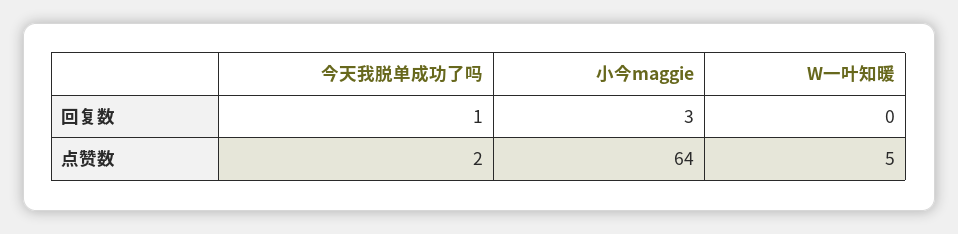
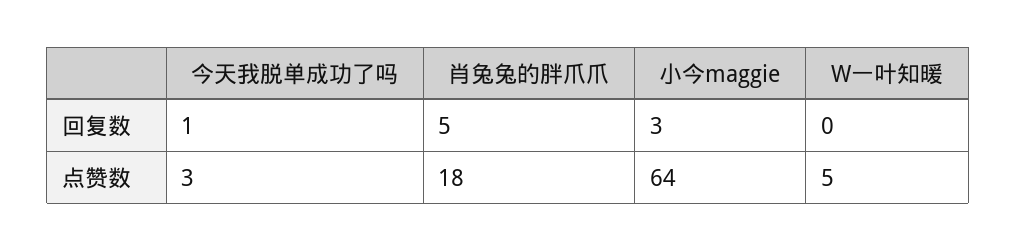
今天我脱单成功了吗, 点赞数: 2 -> 3
肖兔兔的胖爪爪, 回复数: none -> 5
肖兔兔的胖爪爪, 点赞数: none -> 18

